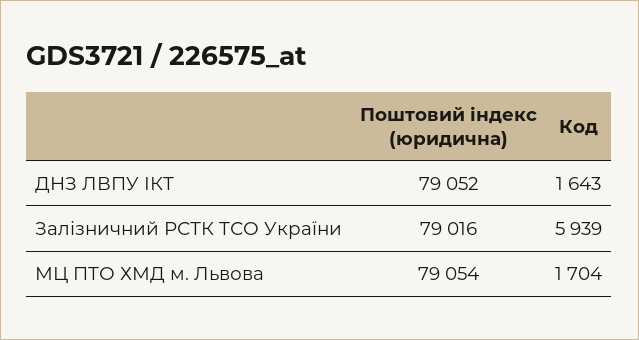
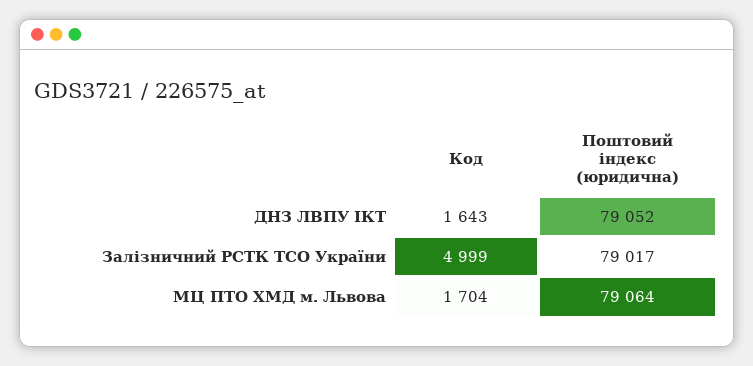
Поштовий індекс (юридична), Залізничний РСТК ТСО України: 79016 -> 79017
Код, Залізничний РСТК ТСО України: 5939 -> 4999
Поштовий індекс (юридична), МЦ ПТО ХМД м. Львова: 79054 -> 79064

